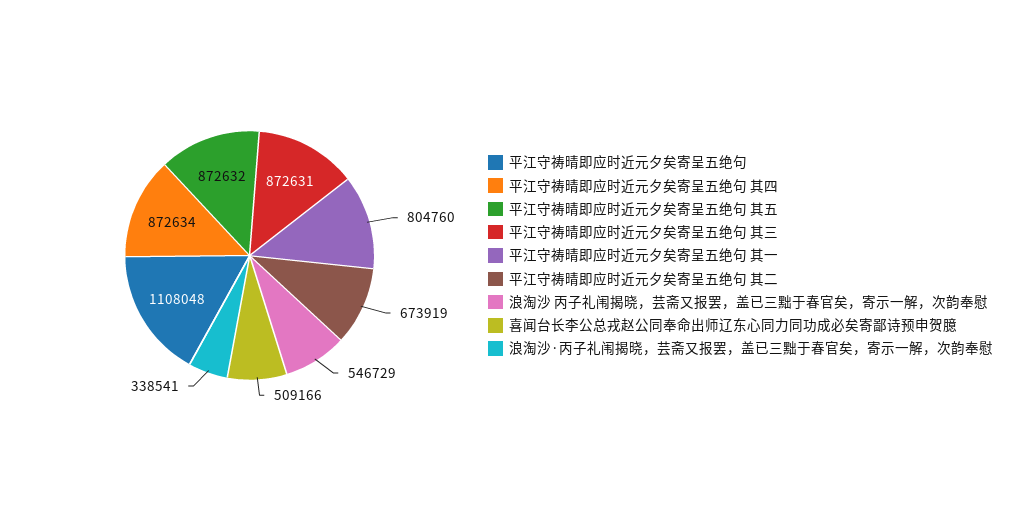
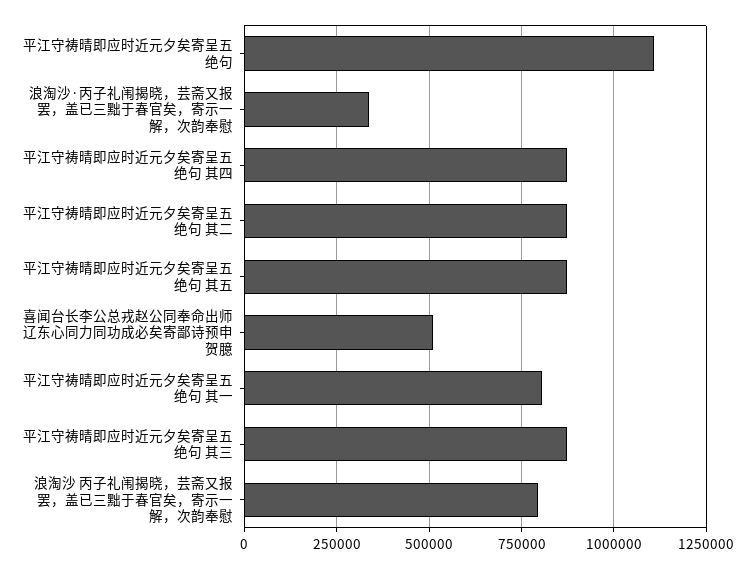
平江守祷晴即应时近元夕矣寄呈五绝句 其二: 673919 -> 875000
浪淘沙 丙子礼闱揭晓，芸斋又报罢，盖已三黜于春官矣，寄示一解，次韵奉慰: 546729 -> 800000

